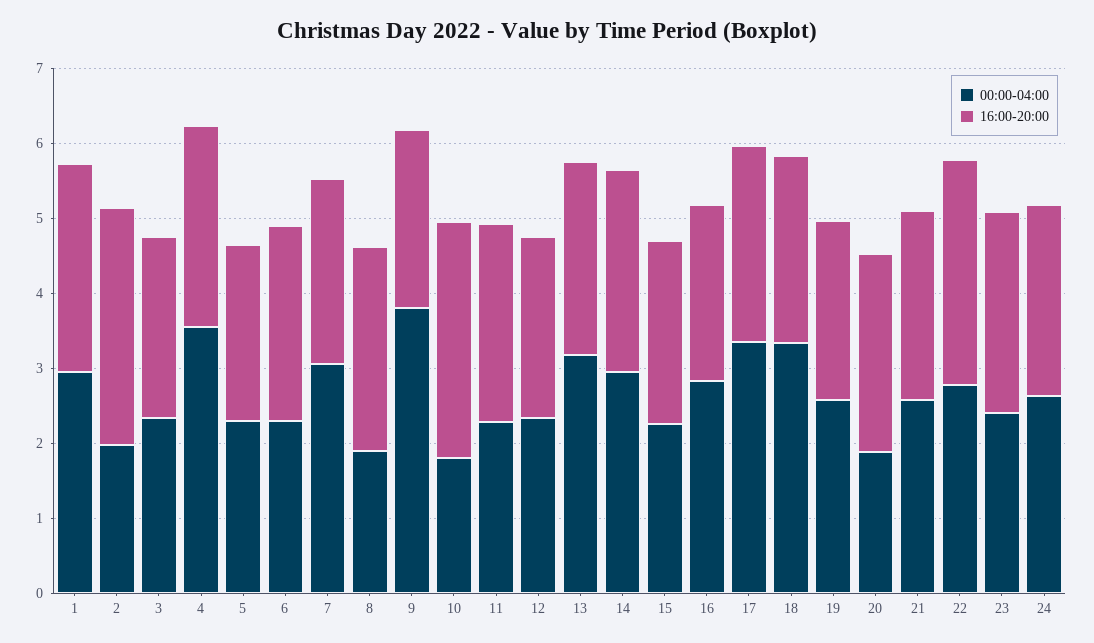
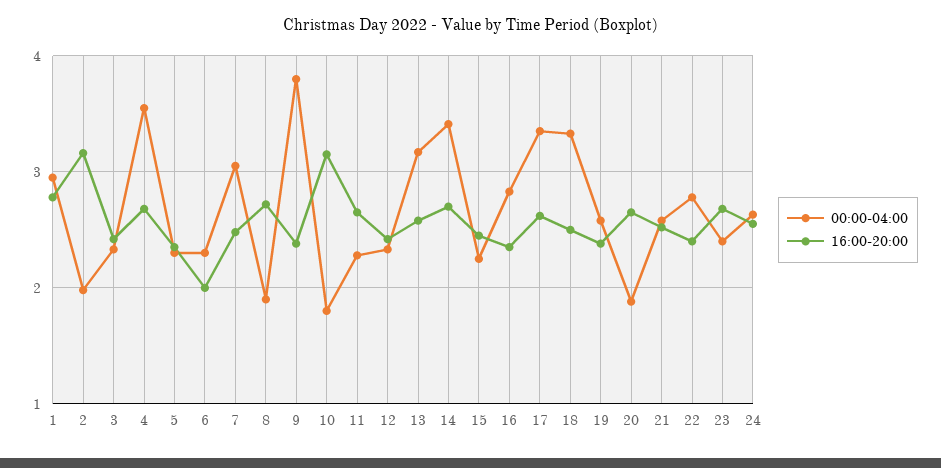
16:00-20:00, 6: 2.6 -> 2
00:00-04:00, 14: 3 -> 3.4
16:00-20:00, 22: 3 -> 2.4

